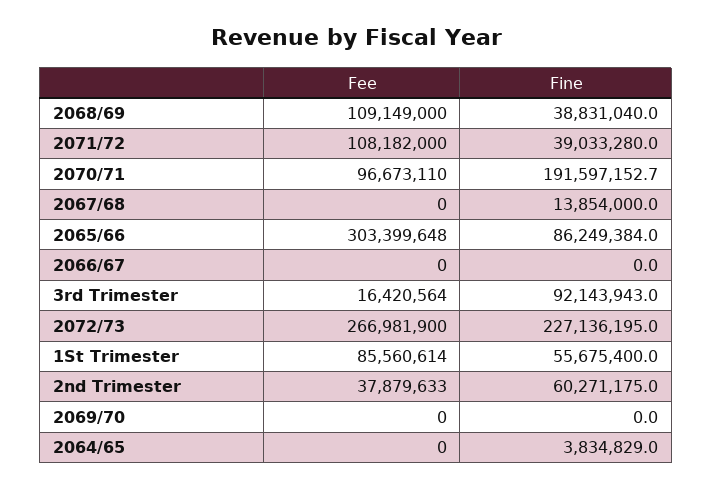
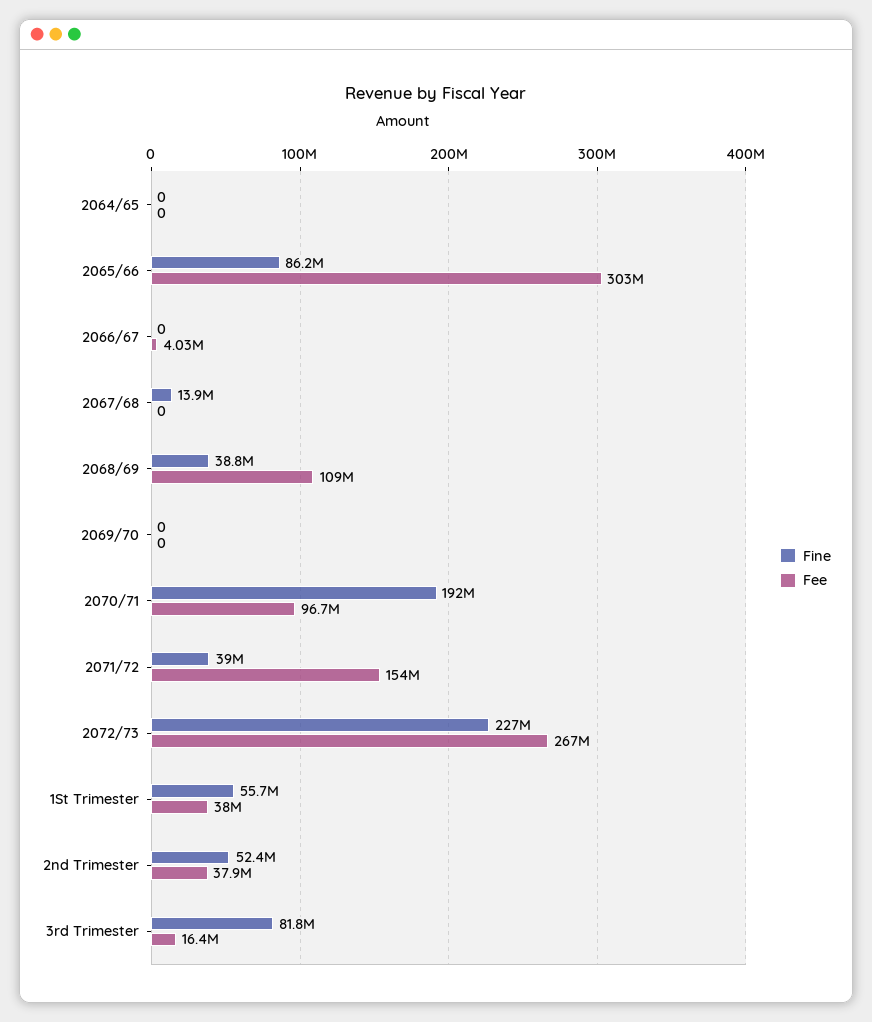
Fee, 2071/72: 108182000 -> 154000000
Fee, 2066/67: 0 -> 4030000
Fine, 3rd Trimester: 92143943 -> 81800000
Fee, 1St Trimester: 85560614 -> 38000000
Fine, 2nd Trimester: 60271175 -> 52400000
Fine, 2064/65: 3834829 -> 0

